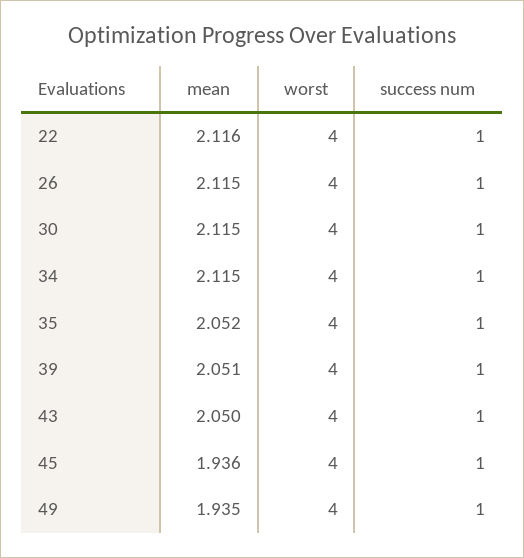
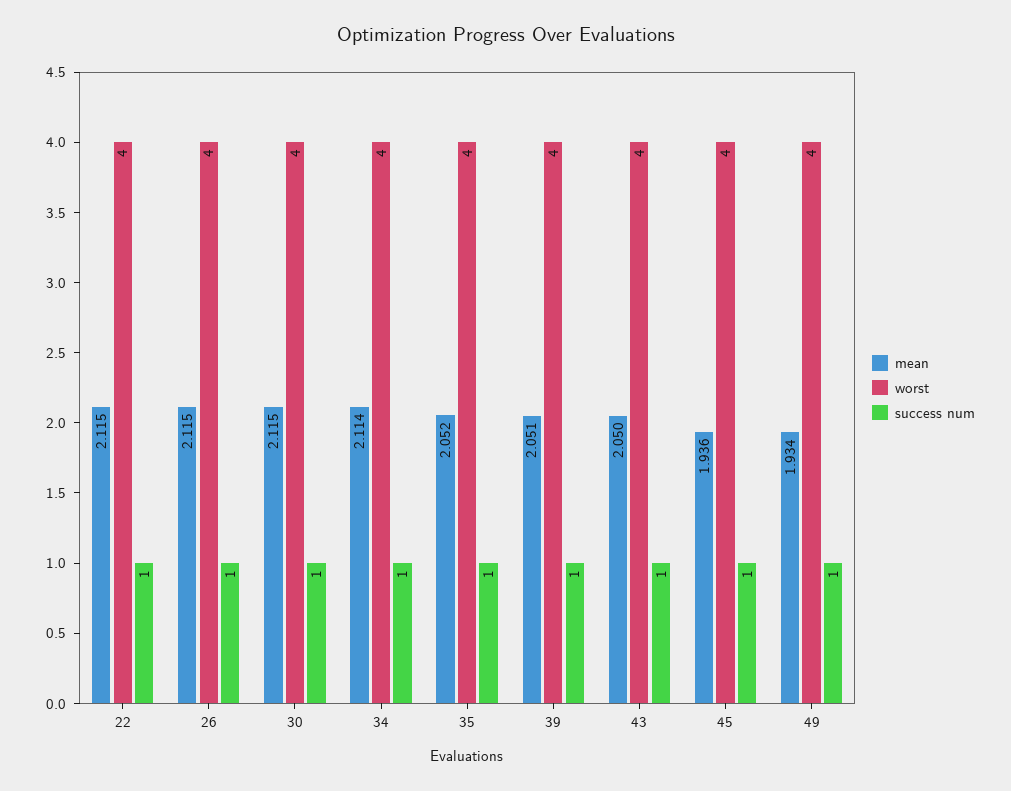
mean, 22: 2.116 -> 2.115
mean, 34: 2.115 -> 2.114
mean, 49: 1.935 -> 1.934

